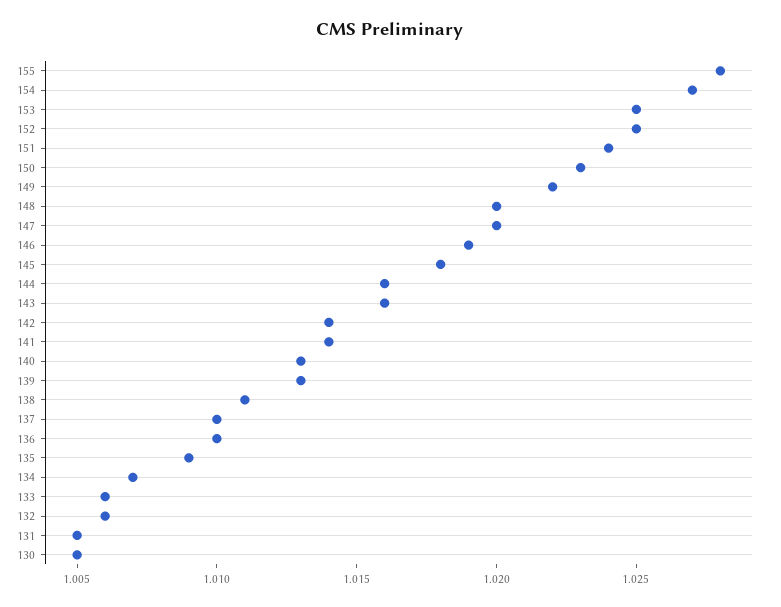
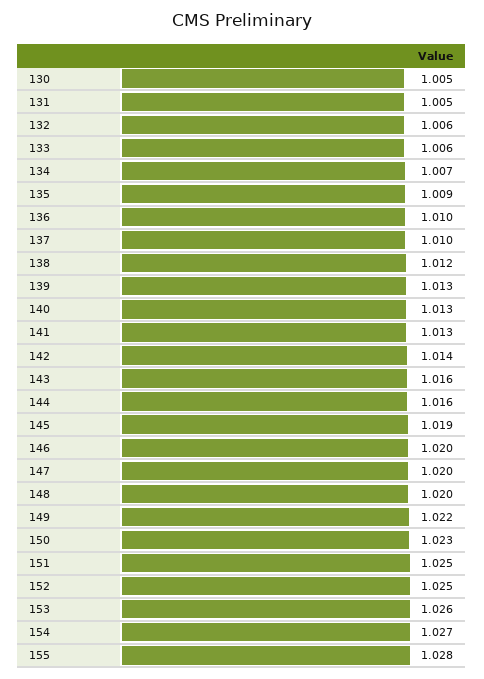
153: 1.025 -> 1.026
151: 1.024 -> 1.025
146: 1.019 -> 1.02
145: 1.018 -> 1.019
141: 1.014 -> 1.013
138: 1.011 -> 1.012

